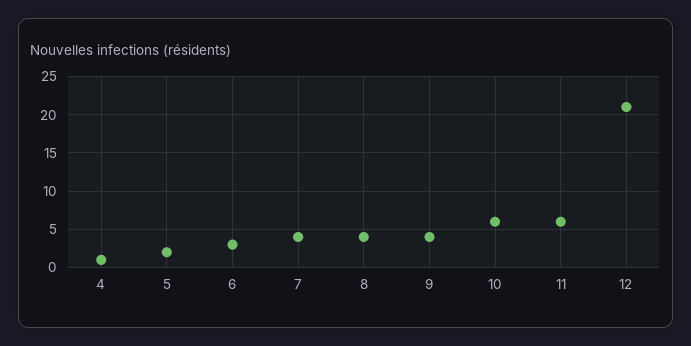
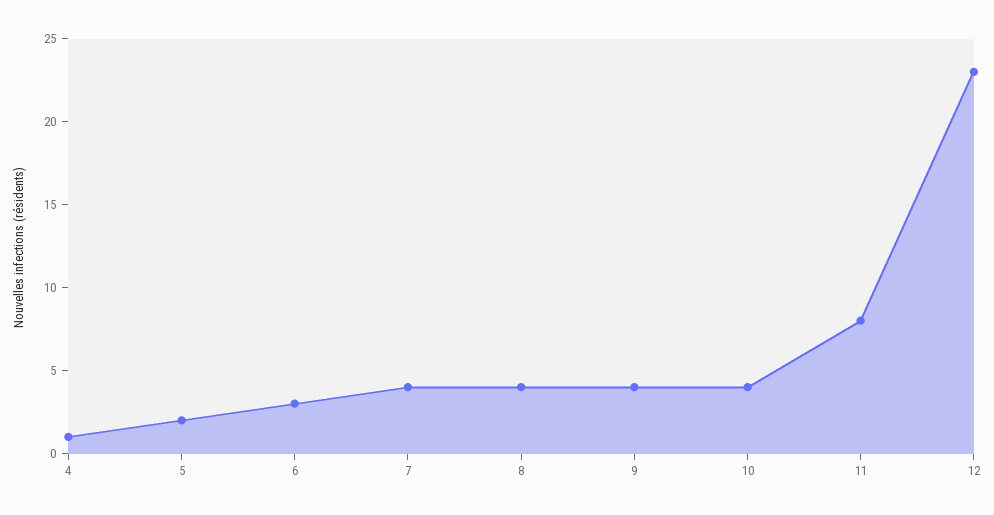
10: 6 -> 4
11: 6 -> 8
12: 21 -> 23

